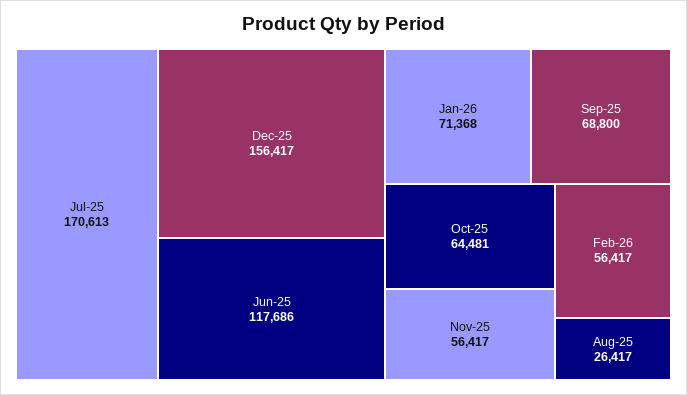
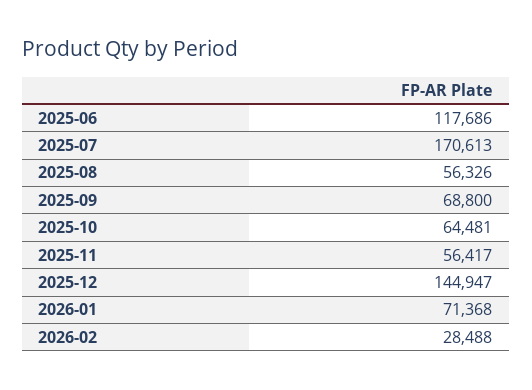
Dec-25: 156417 -> 144947
Feb-26: 56417 -> 28488
Aug-25: 26417 -> 56326

